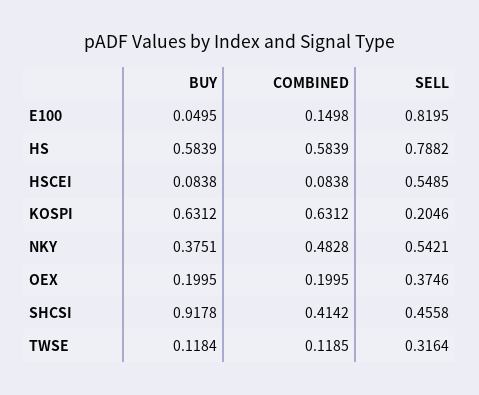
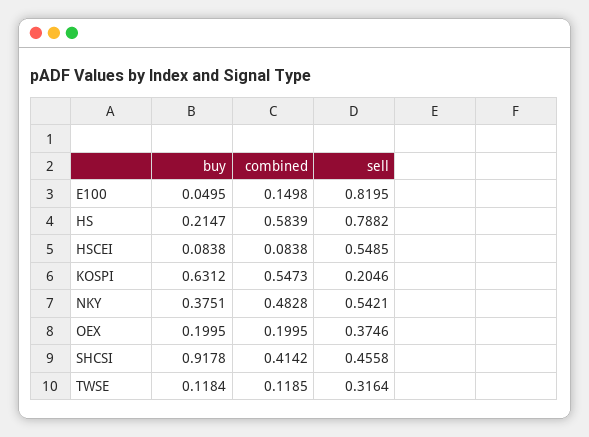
BUY, HS: 0.5839 -> 0.2147
COMBINED, KOSPI: 0.6312 -> 0.5473

